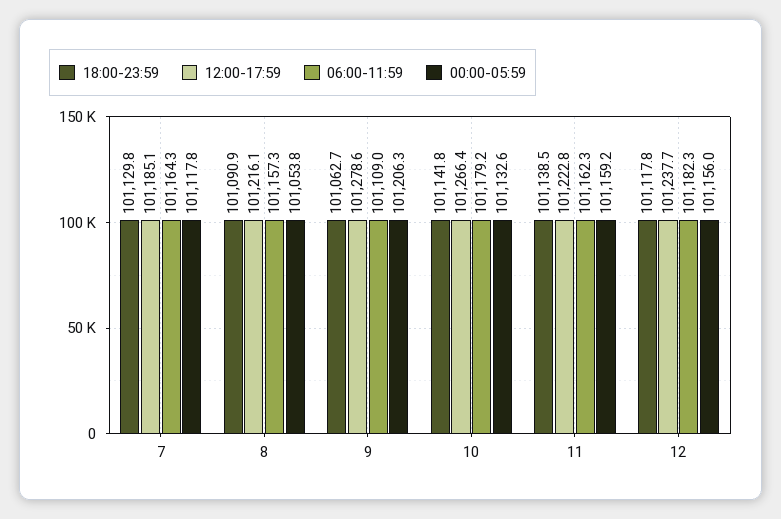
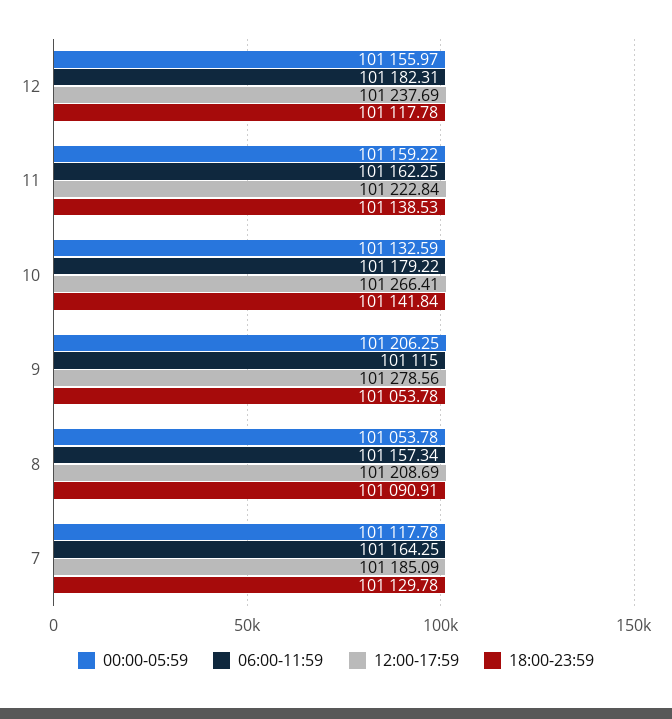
12:00-17:59, 8: 101216.1 -> 101208.69
18:00-23:59, 9: 101062.7 -> 101053.78
06:00-11:59, 9: 101109 -> 101115

